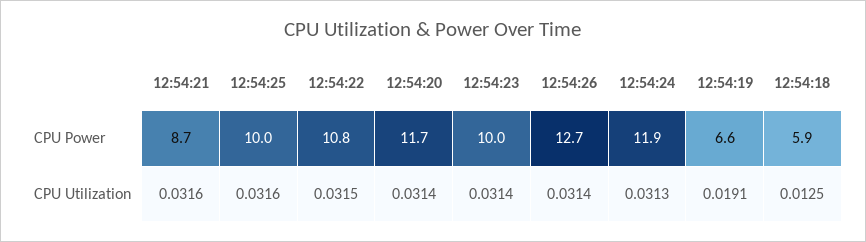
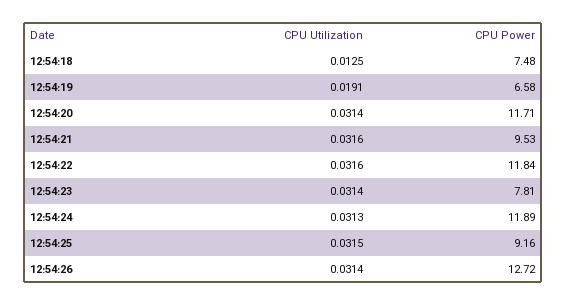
12:54:21, CPU Power: 8.7 -> 9.53
12:54:25, CPU Power: 10 -> 9.16
12:54:22, CPU Power: 10.8 -> 11.84
12:54:23, CPU Power: 10 -> 7.81
12:54:18, CPU Power: 5.9 -> 7.48
12:54:25, CPU Utilization: 0.0316 -> 0.0315
12:54:22, CPU Utilization: 0.0315 -> 0.0316

